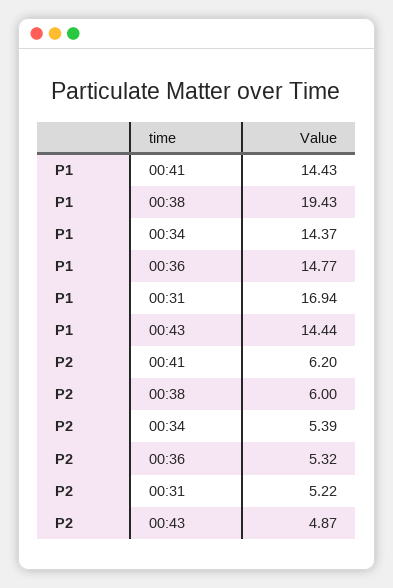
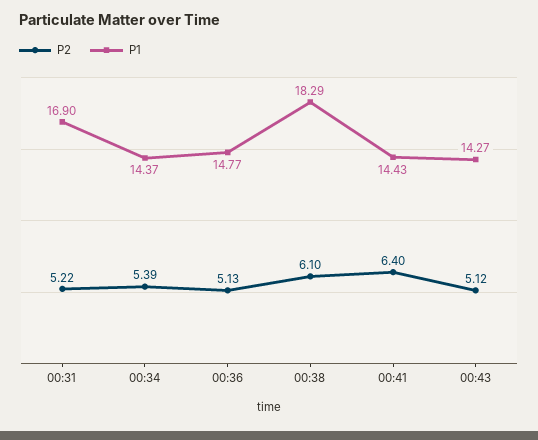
P1, 00:38: 19.43 -> 18.29
P1, 00:31: 16.94 -> 16.9
P1, 00:43: 14.44 -> 14.27
P2, 00:41: 6.2 -> 6.4
P2, 00:38: 6 -> 6.1
P2, 00:36: 5.32 -> 5.13
P2, 00:43: 4.87 -> 5.12

